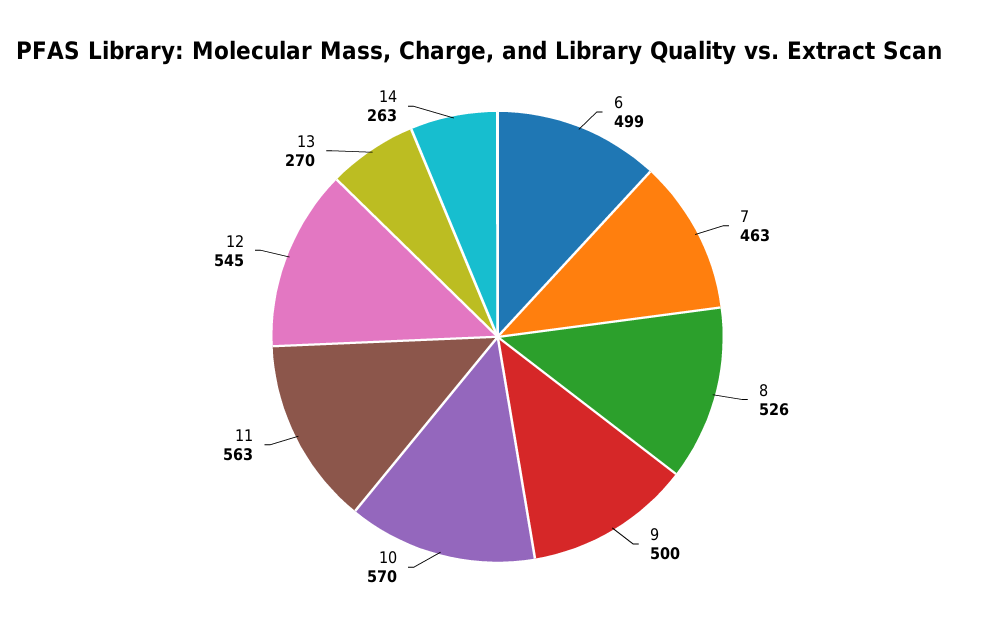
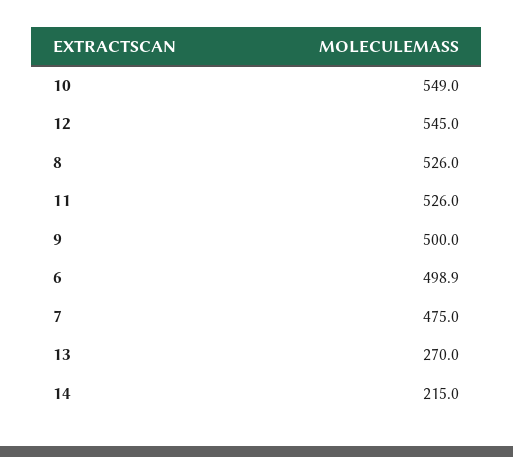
7: 463 -> 475
10: 570 -> 549
11: 563 -> 526
14: 263 -> 215

